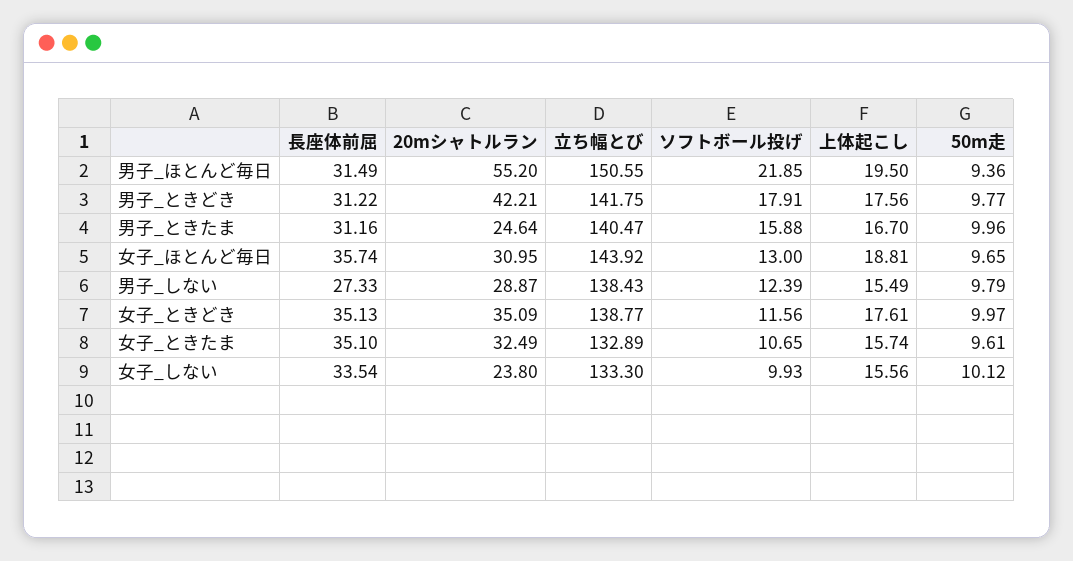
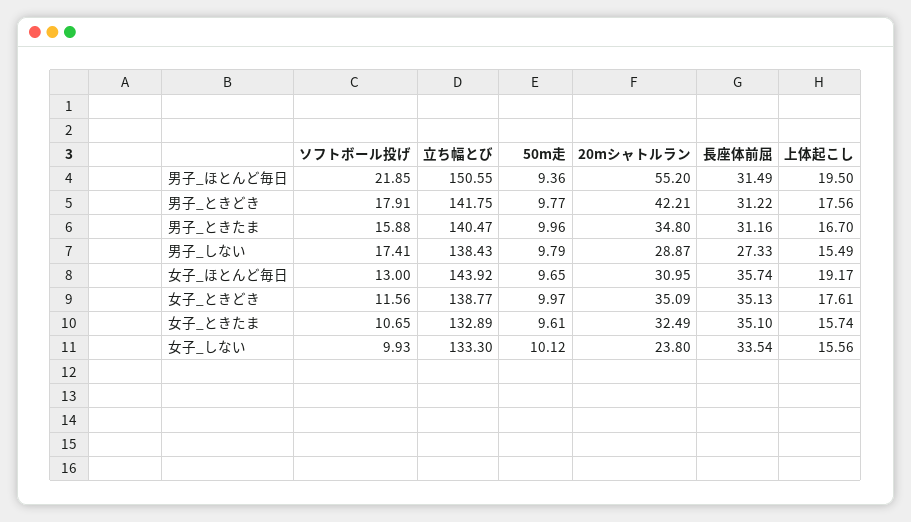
20mシャトルラン, 男子_ときたま: 24.64 -> 34.8
上体起こし, 女子_ほとんど毎日: 18.81 -> 19.17
ソフトボール投げ, 男子_しない: 12.39 -> 17.41

